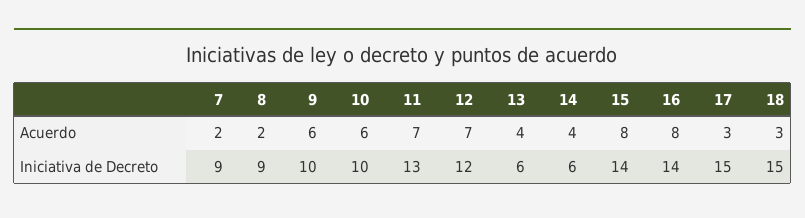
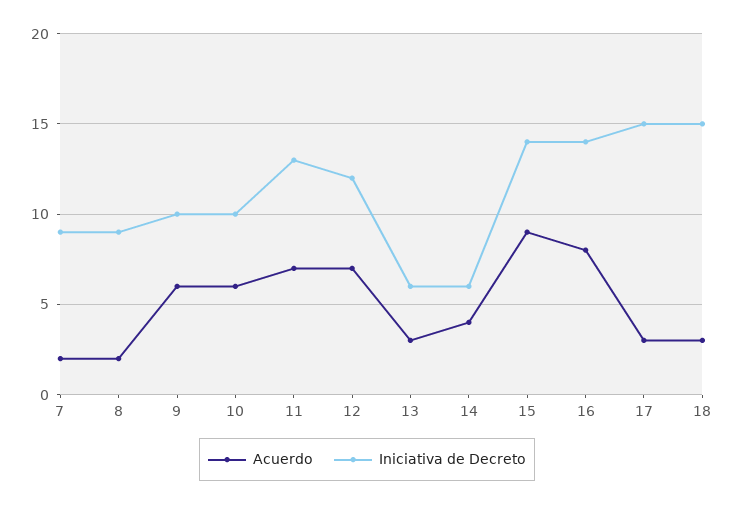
Acuerdo, 13: 4 -> 3
Acuerdo, 15: 8 -> 9

